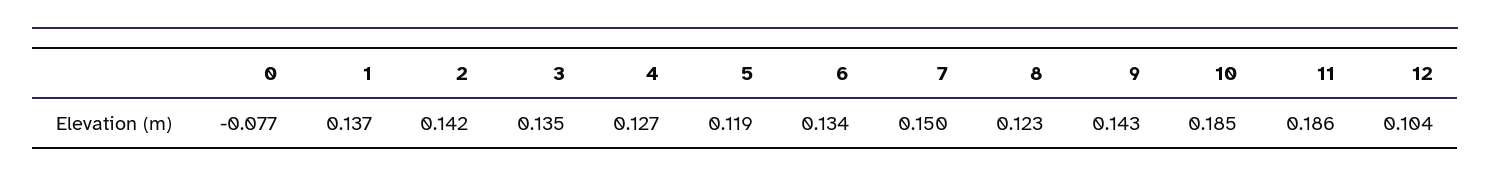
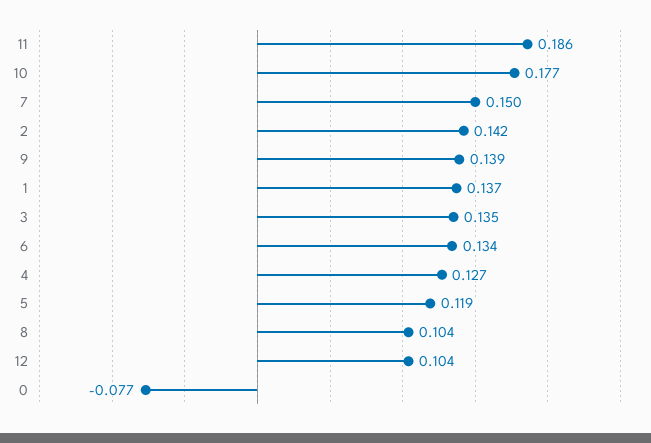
8: 0.123 -> 0.104
9: 0.143 -> 0.139
10: 0.185 -> 0.177

